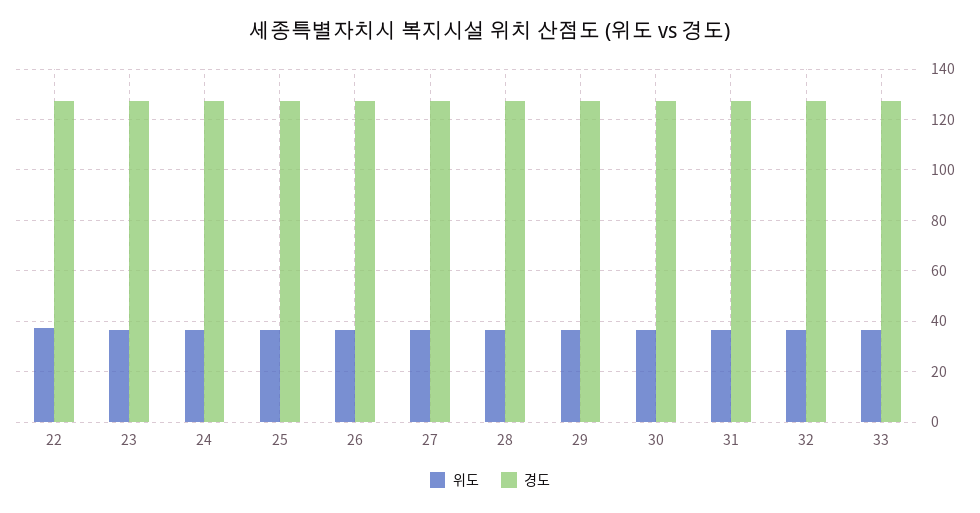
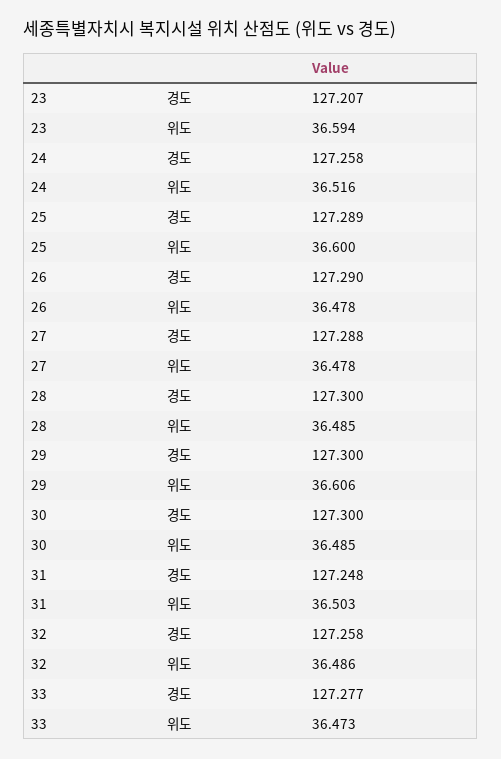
위도, 22: 37.5 -> none
경도, 22: 127.5 -> none

